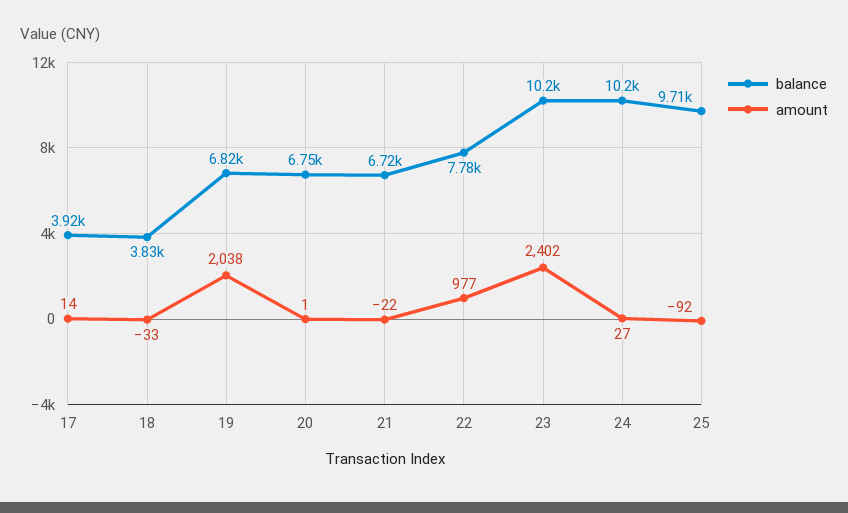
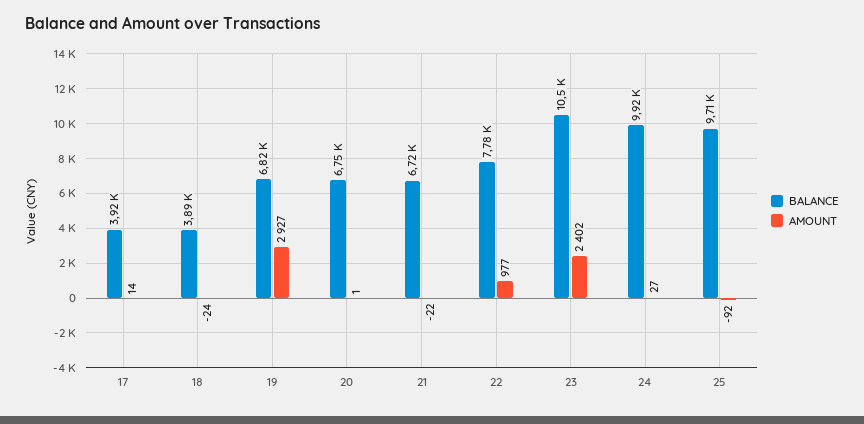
balance, 18: 3830 -> 3890
amount, 18: -33 -> -24
amount, 19: 2038 -> 2927
balance, 23: 10200 -> 10500
balance, 24: 10200 -> 9920

